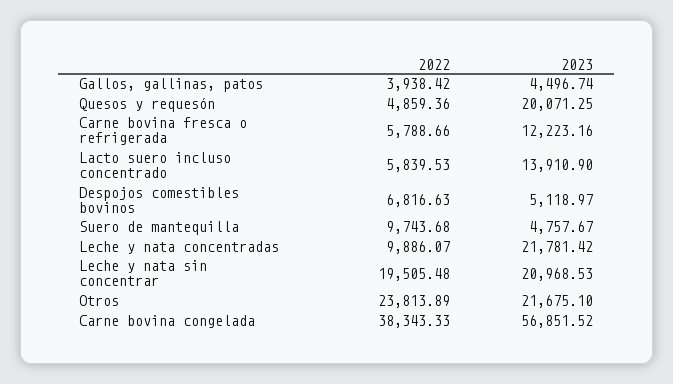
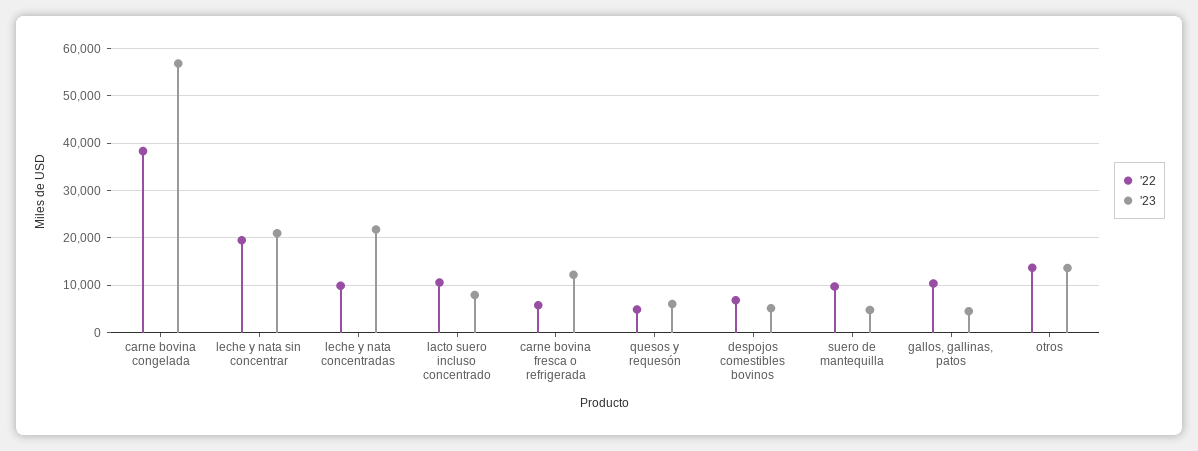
2022, Gallos, gallinas, patos: 3938.42 -> 10000
2023, Quesos y requesón: 20071.25 -> 6000
2022, Lacto suero incluso concentrado: 5839.53 -> 10000
2023, Lacto suero incluso concentrado: 13910.9 -> 8000
2022, Otros: 23813.89 -> 14000
2023, Otros: 21675.1 -> 14000

